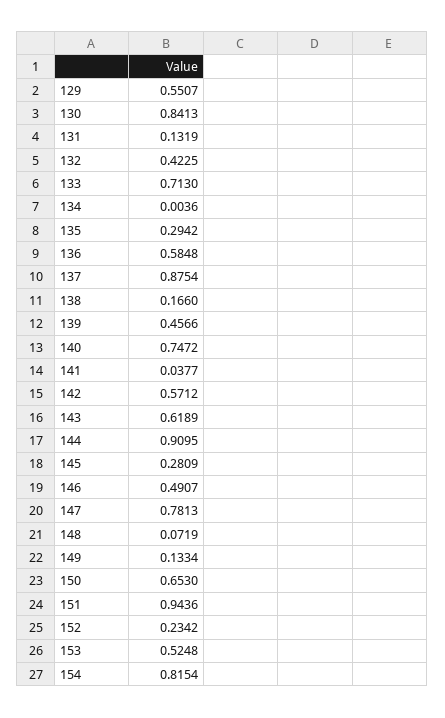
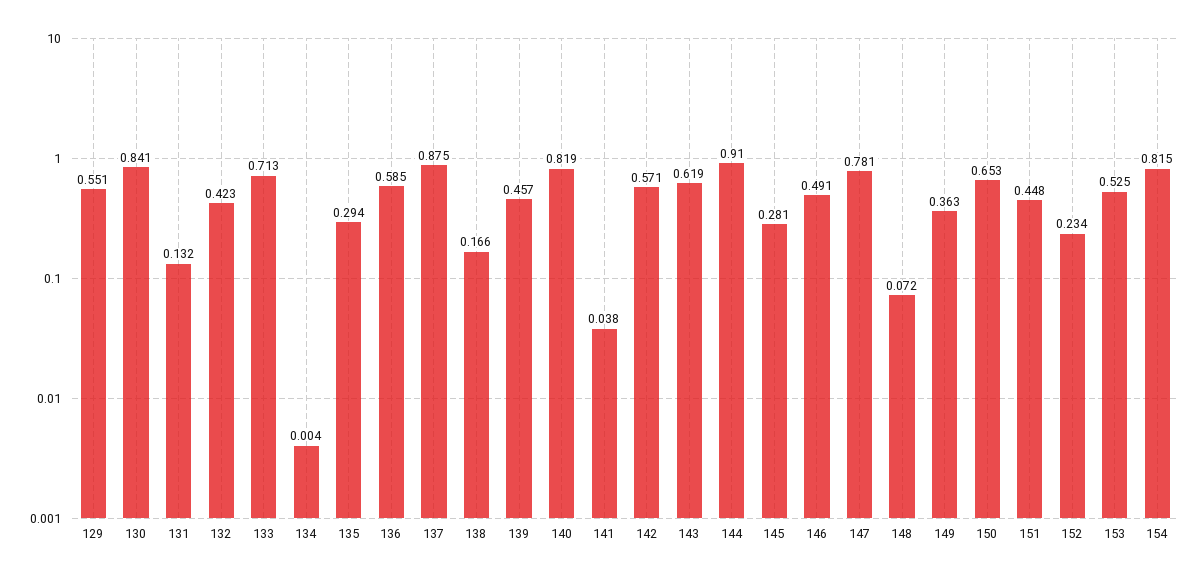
140: 0.7472 -> 0.819
149: 0.1334 -> 0.363
151: 0.9436 -> 0.448

